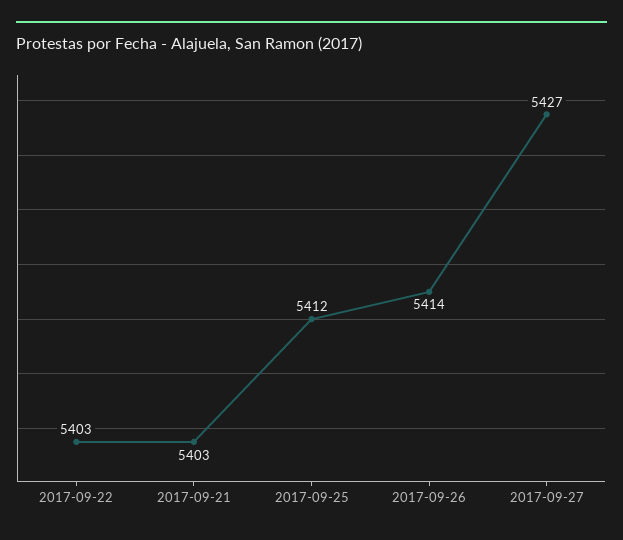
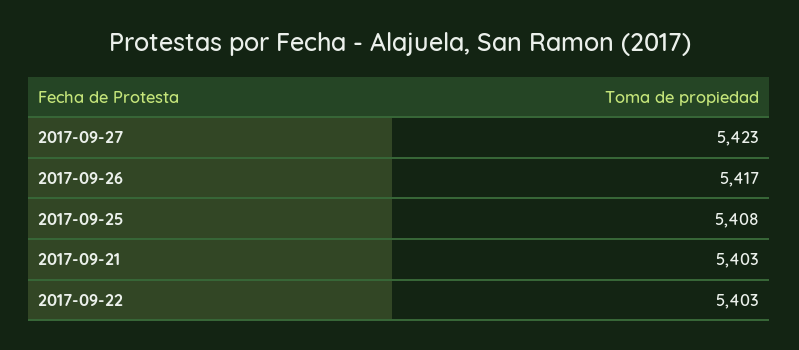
2017-09-25: 5412 -> 5408
2017-09-26: 5414 -> 5417
2017-09-27: 5427 -> 5423

